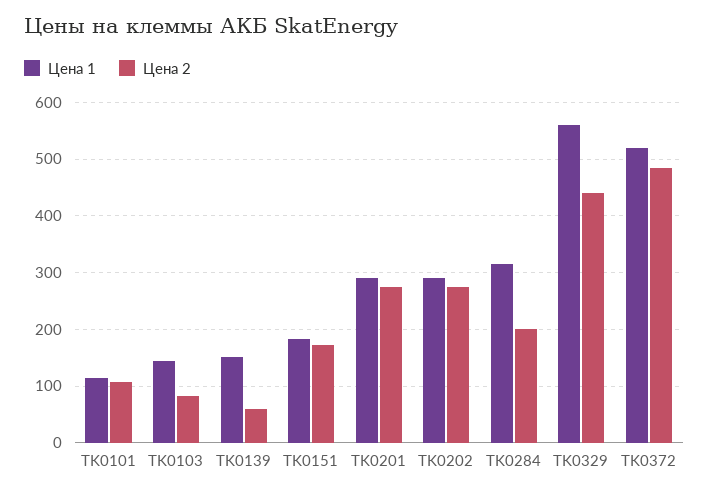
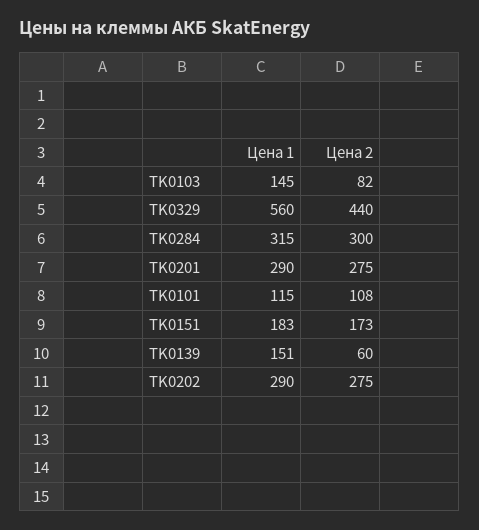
Цена 2, TK0284: 200 -> 300
Цена 1, TK0372: 520 -> none
Цена 2, TK0372: 480 -> none

